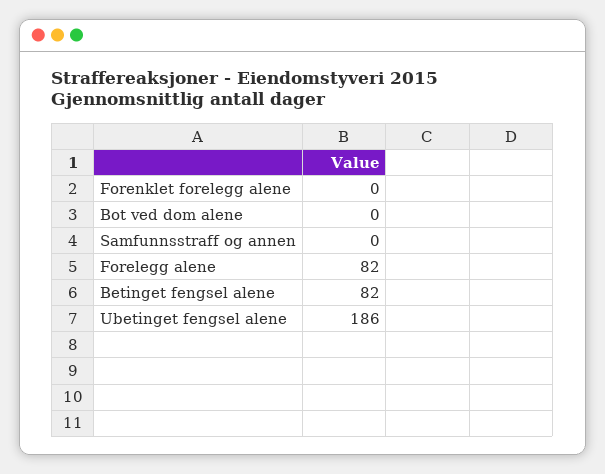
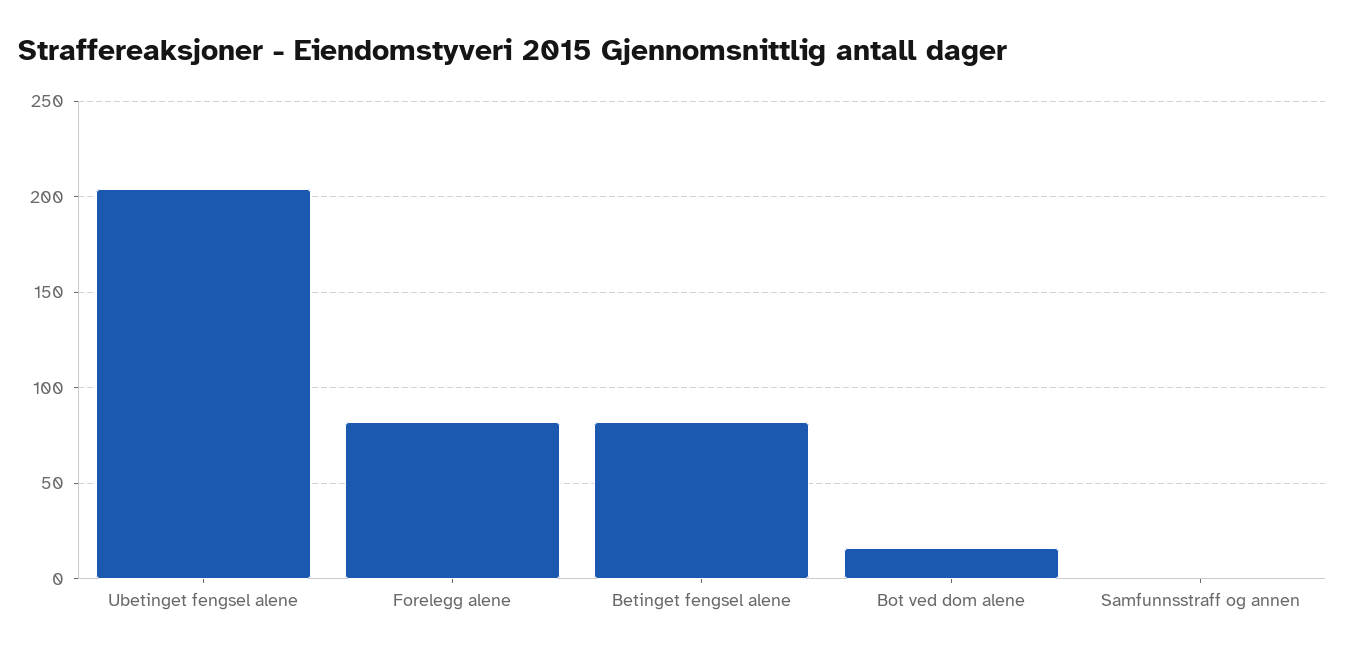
Forenklet forelegg alene: 0 -> none
Bot ved dom alene: 0 -> 15
Ubetinget fengsel alene: 186 -> 205

